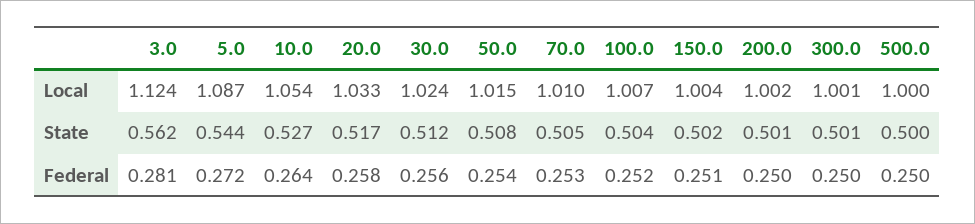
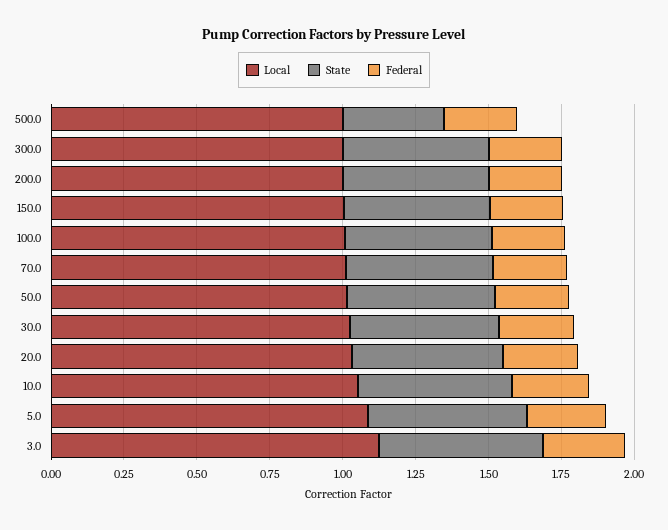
State, 500.0: 0.5 -> 0.35

